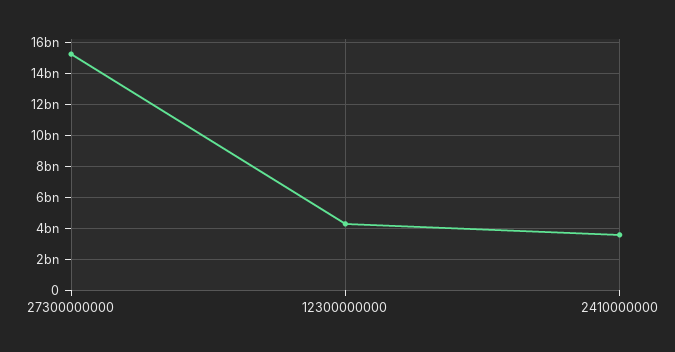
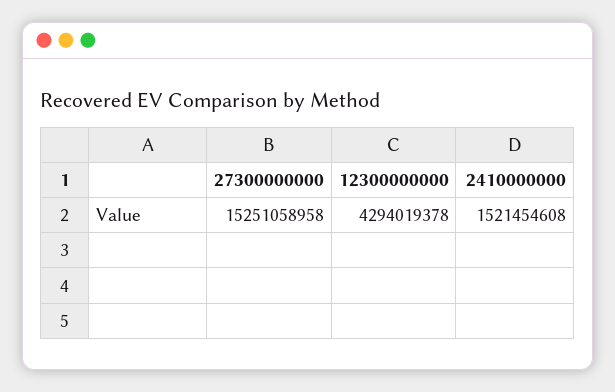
2410000000: 3500000000 -> 1521454608

